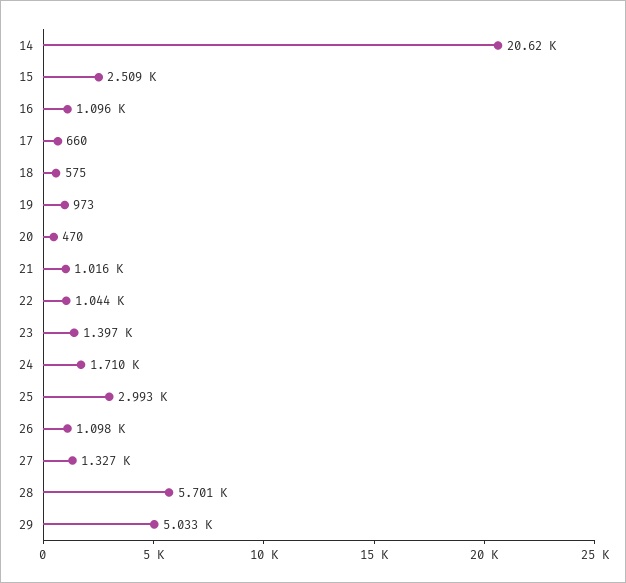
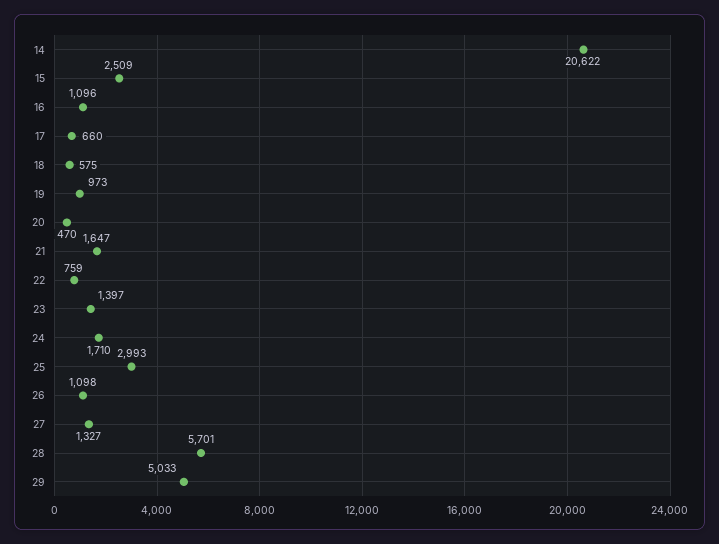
21: 1016 -> 1647
22: 1044 -> 759

